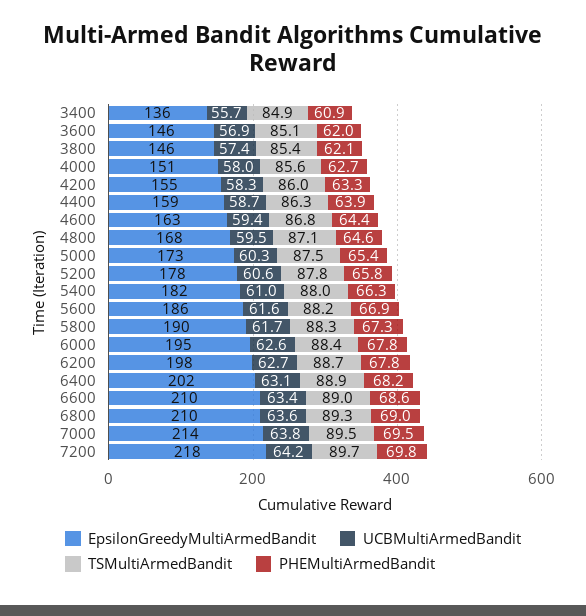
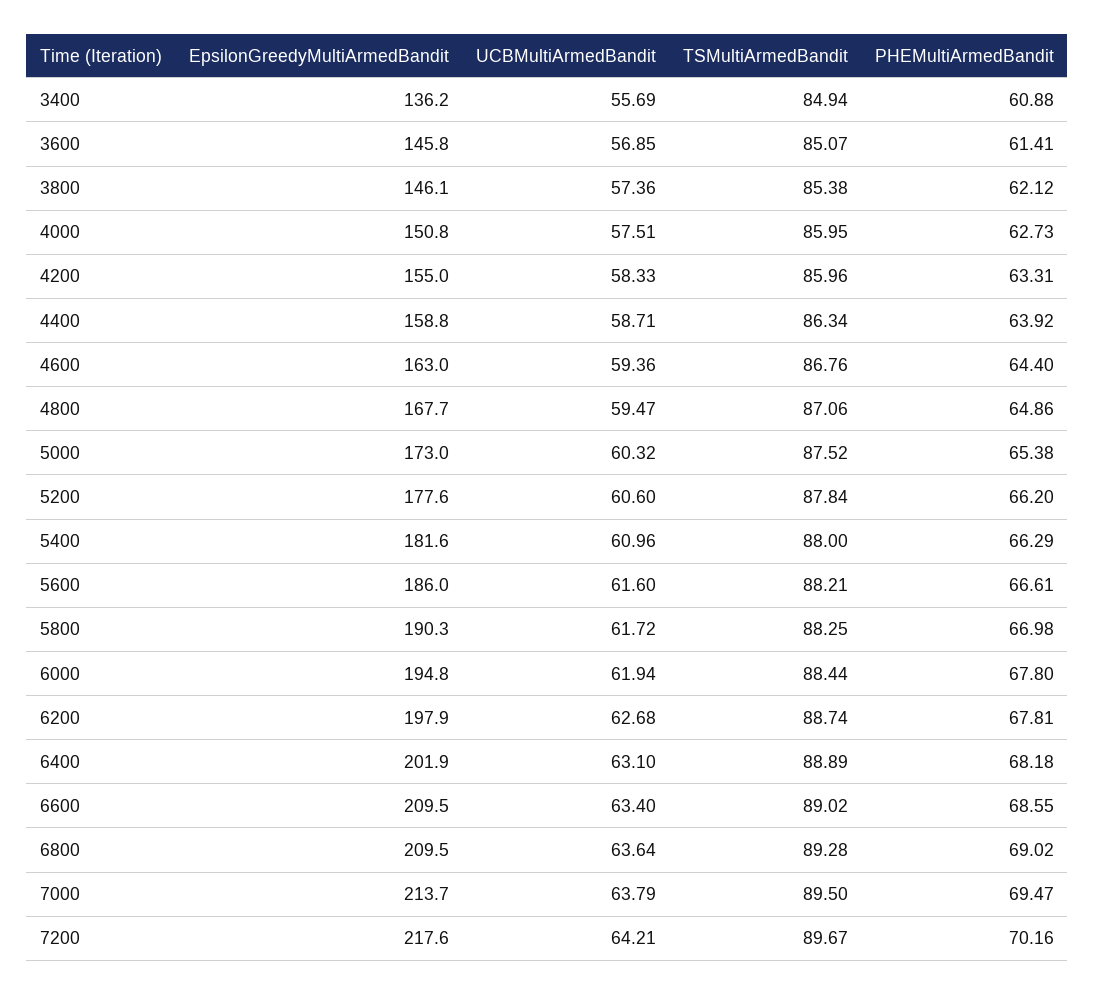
PHEMultiArmedBandit, 3600: 62 -> 61.41
UCBMultiArmedBandit, 4000: 58 -> 57.51
TSMultiArmedBandit, 4000: 85.6 -> 85.95
PHEMultiArmedBandit, 4800: 64.6 -> 64.86
PHEMultiArmedBandit, 5200: 65.8 -> 66.2
PHEMultiArmedBandit, 5600: 66.9 -> 66.61
PHEMultiArmedBandit, 5800: 67.3 -> 66.98
UCBMultiArmedBandit, 6000: 62.6 -> 61.94
PHEMultiArmedBandit, 7200: 69.8 -> 70.16

